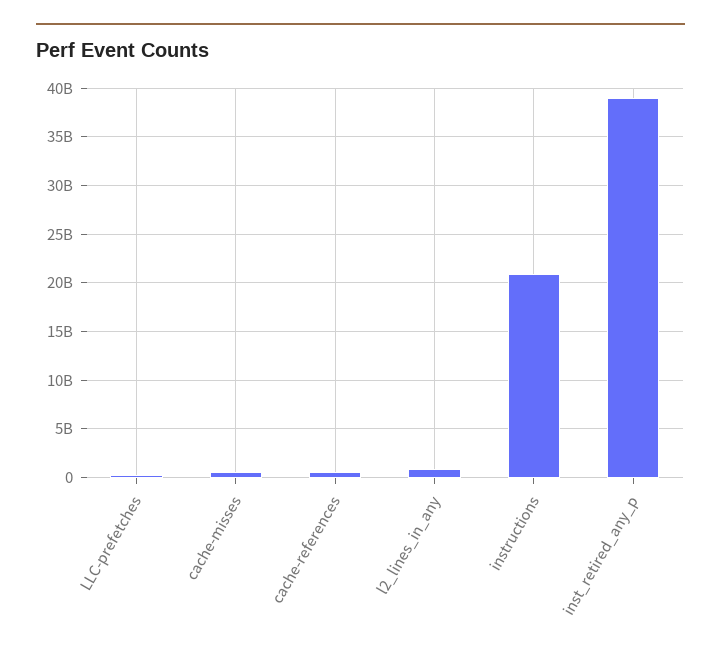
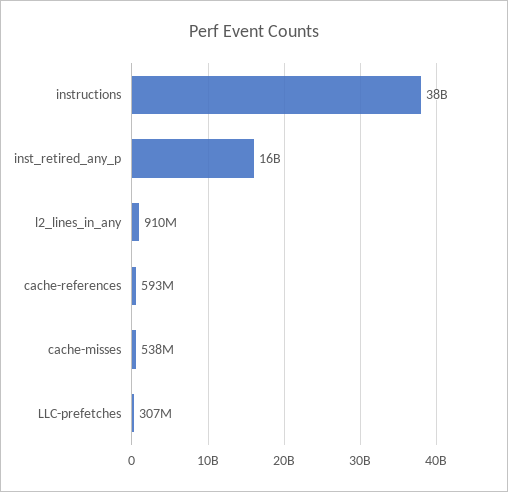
instructions: 21000000000 -> 38000000000
inst_retired_any_p: 39000000000 -> 16000000000

